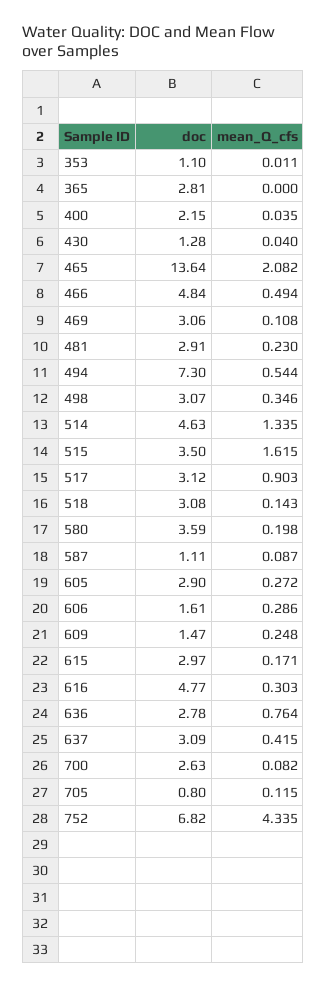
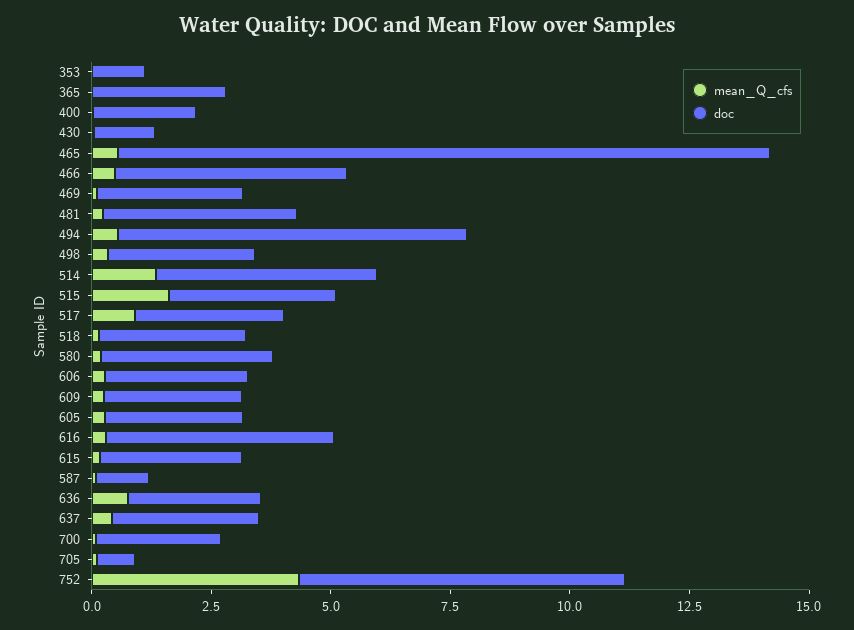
mean_Q_cfs, 465: 2.082 -> 0.5
doc, 481: 2.91 -> 4
doc, 606: 1.61 -> 3
doc, 609: 1.47 -> 3

